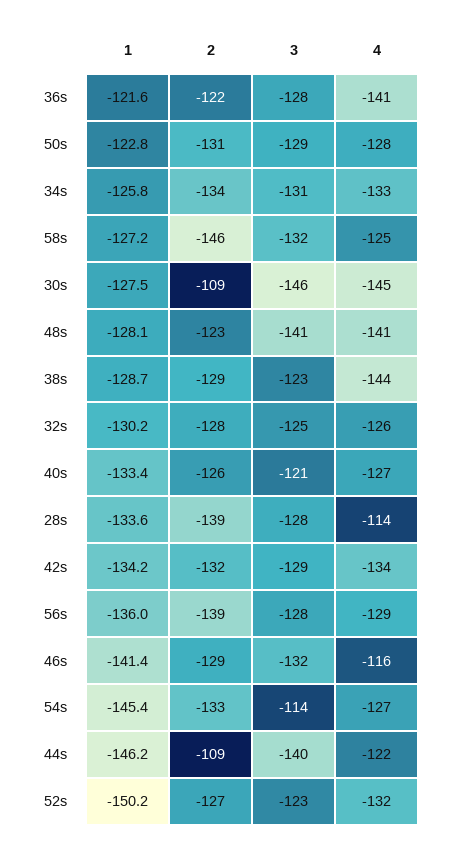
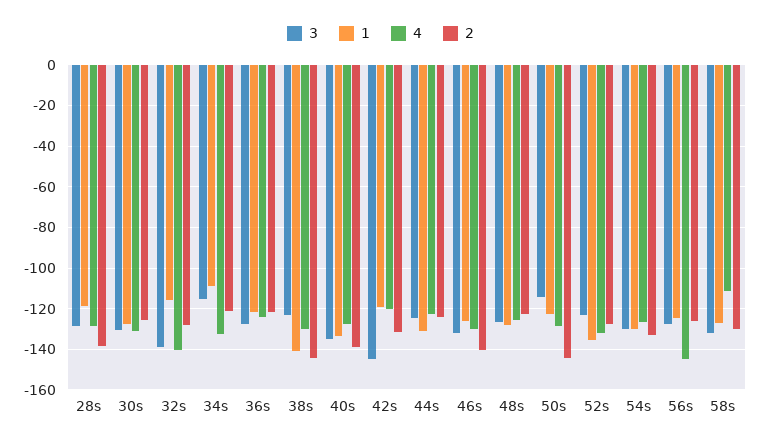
4, 36s: -141 -> -125
2, 50s: -131 -> -145
3, 50s: -129 -> -115
1, 34s: -125.8 -> -110
2, 34s: -134 -> -120
3, 34s: -131 -> -115
2, 58s: -146 -> -130
4, 58s: -125 -> -110
2, 30s: -109 -> -125
3, 30s: -146 -> -130
4, 30s: -145 -> -130
3, 48s: -141 -> -125
4, 48s: -141 -> -125
1, 38s: -128.7 -> -140
2, 38s: -129 -> -145
4, 38s: -144 -> -130
1, 32s: -130.2 -> -115
3, 32s: -125 -> -140
4, 32s: -126 -> -140
2, 40s: -126 -> -140
3, 40s: -121 -> -135
1, 28s: -133.6 -> -120
4, 28s: -114 -> -130
1, 42s: -134.2 -> -120
3, 42s: -129 -> -145
4, 42s: -134 -> -120
1, 56s: -136 -> -125
2, 56s: -139 -> -125
4, 56s: -129 -> -145
1, 46s: -141.4 -> -125
2, 46s: -129 -> -140
4, 46s: -116 -> -130
1, 54s: -145.4 -> -130
3, 54s: -114 -> -130
1, 44s: -146.2 -> -130
2, 44s: -109 -> -125
3, 44s: -140 -> -125
1, 52s: -150.2 -> -135

